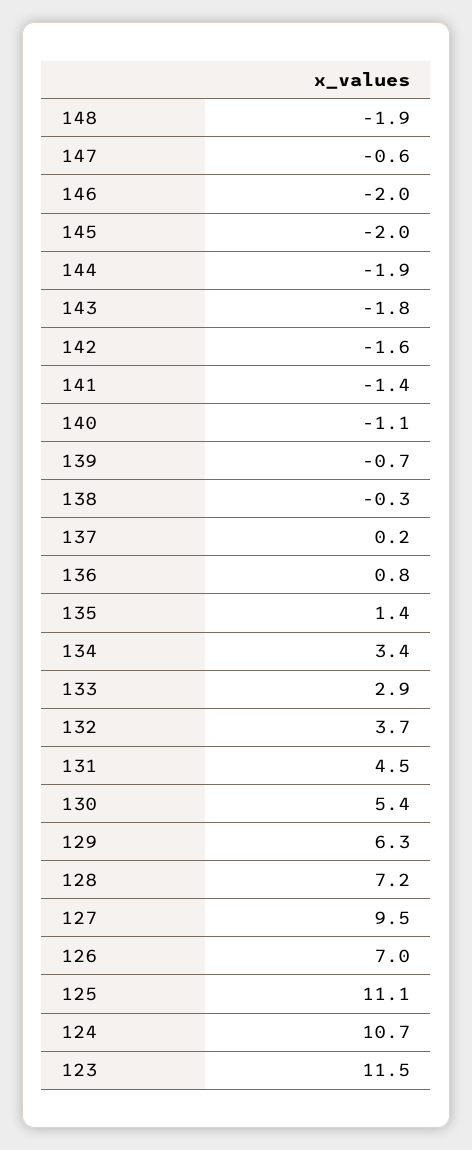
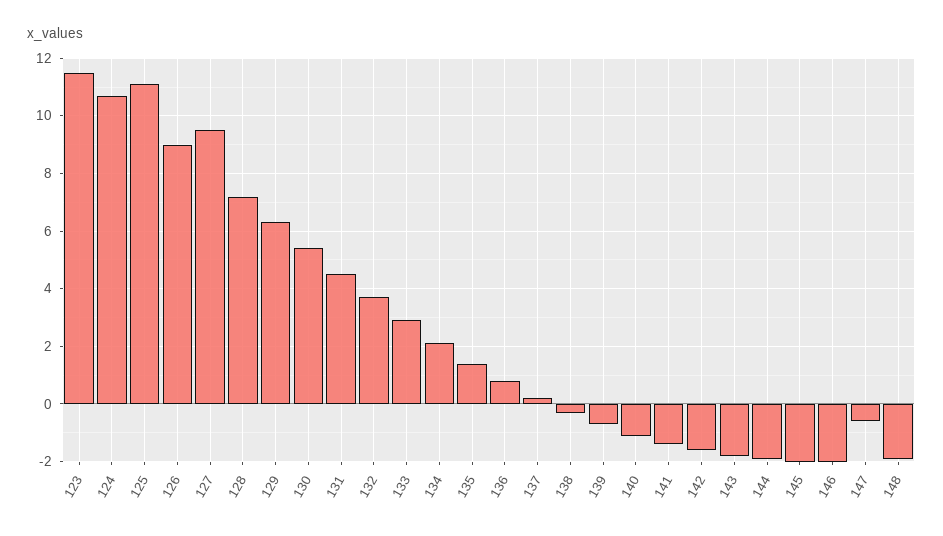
134: 3.4 -> 2
126: 7 -> 9

